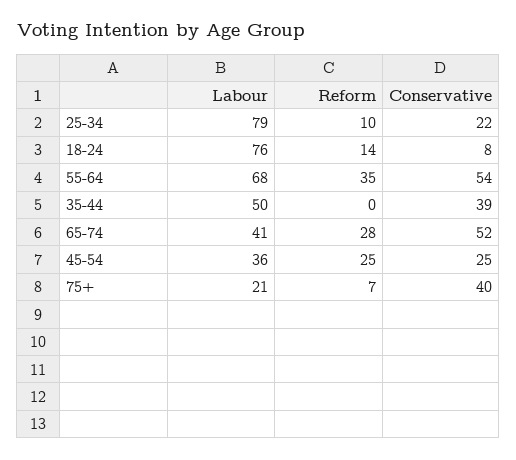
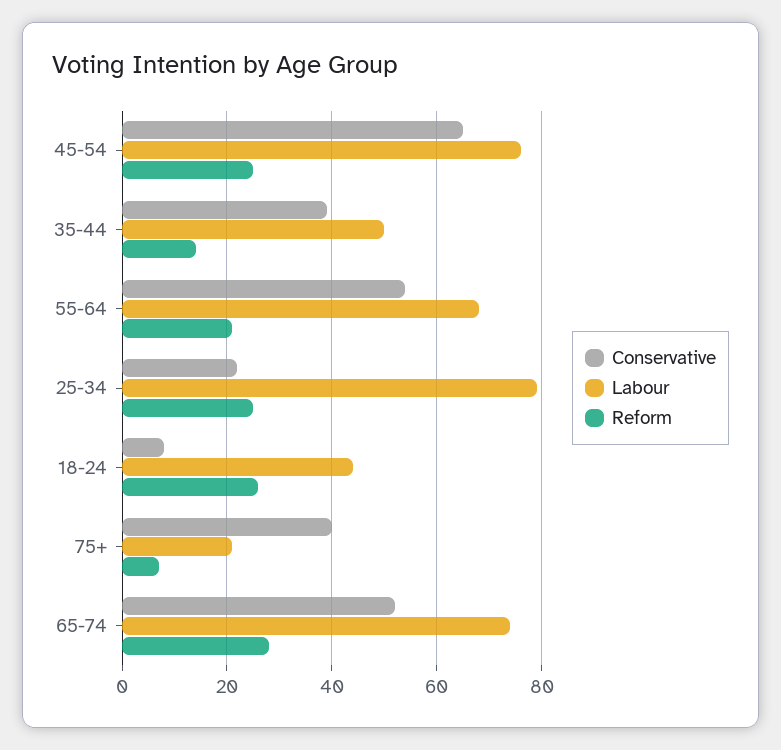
Reform, 25-34: 10 -> 25
Labour, 18-24: 76 -> 45
Reform, 18-24: 14 -> 25
Reform, 55-64: 35 -> 20
Reform, 35-44: 0 -> 15
Labour, 65-74: 41 -> 75
Labour, 45-54: 36 -> 75
Conservative, 45-54: 25 -> 65

